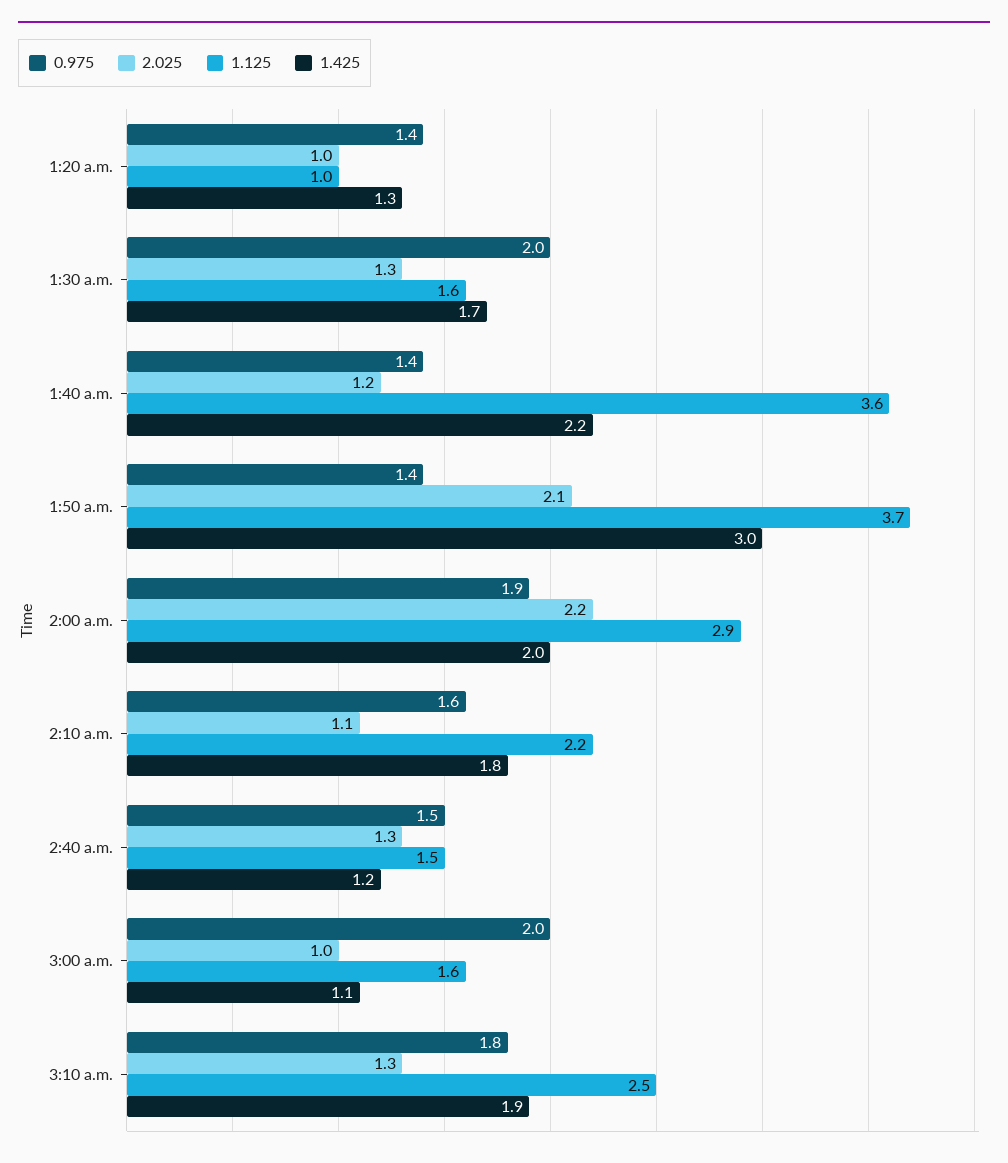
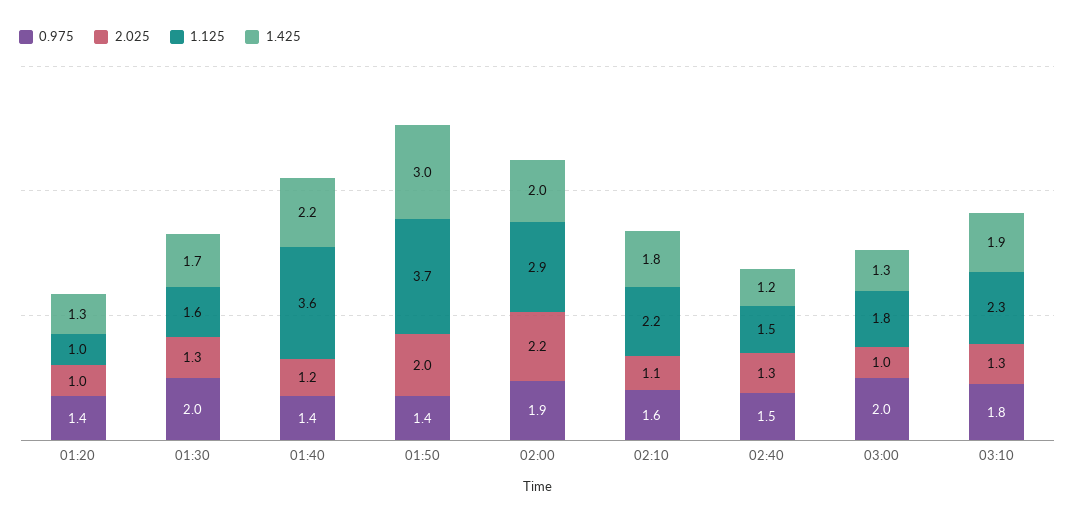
2.025, 1:50 a.m.: 2.1 -> 2
1.125, 3:00 a.m.: 1.6 -> 1.8
1.425, 3:00 a.m.: 1.1 -> 1.3
1.125, 3:10 a.m.: 2.5 -> 2.3

